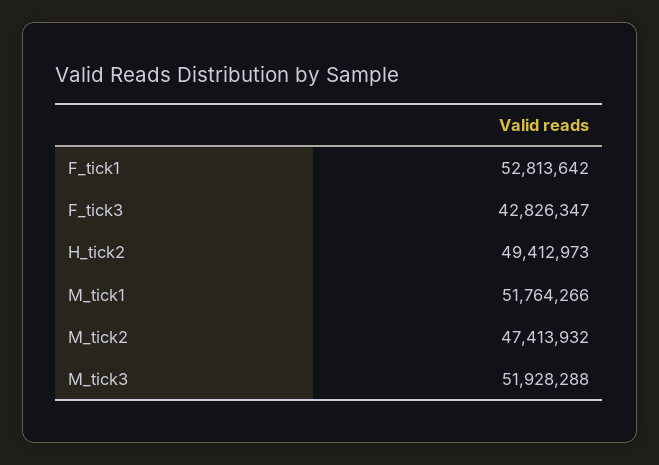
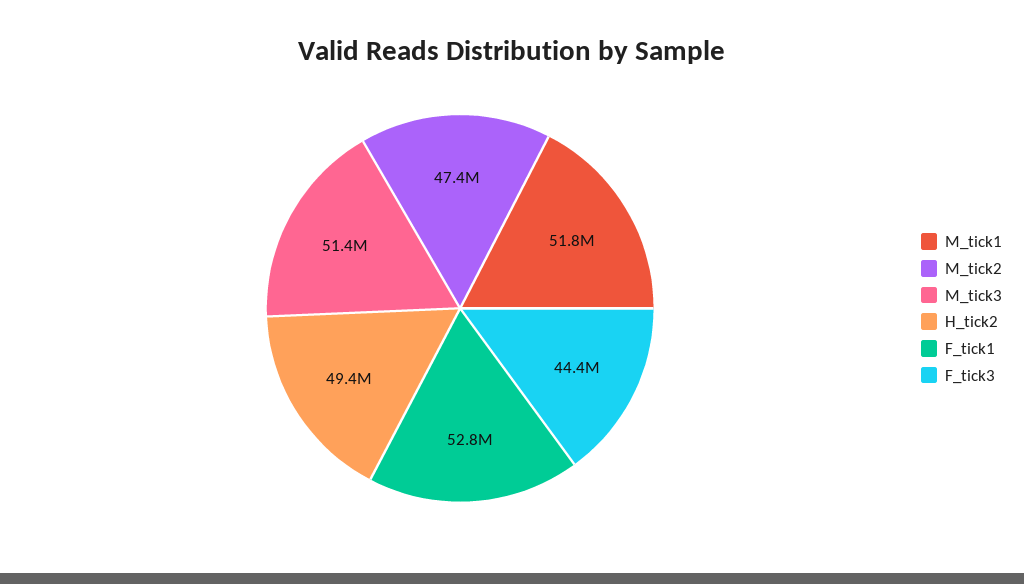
F_tick3: 42826347 -> 44400000
M_tick3: 51928288 -> 51400000

